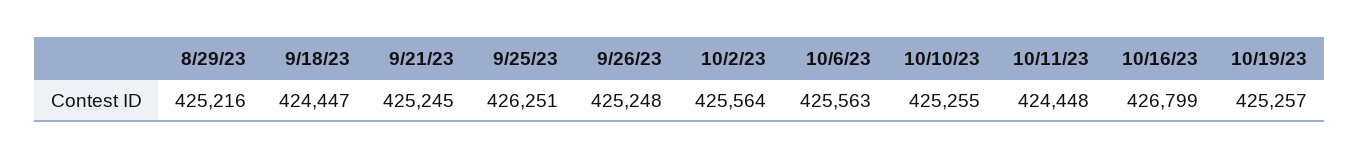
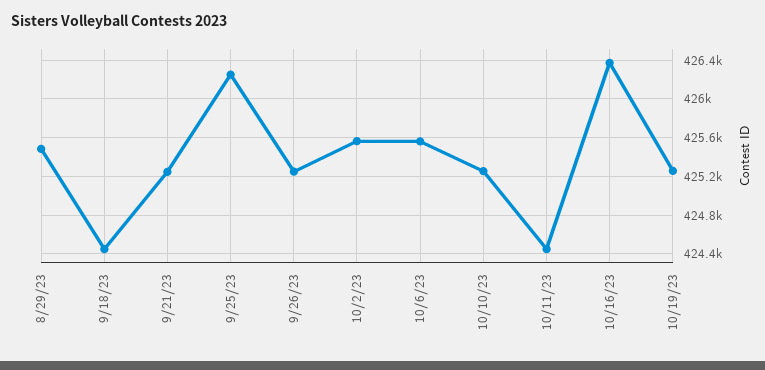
8/29/23: 425216 -> 425500
10/16/23: 426799 -> 426400

